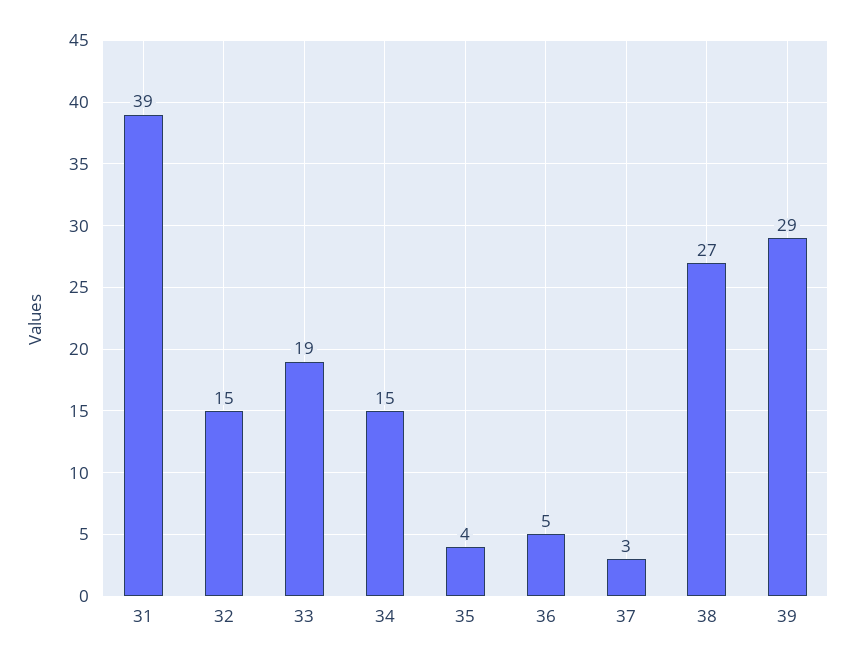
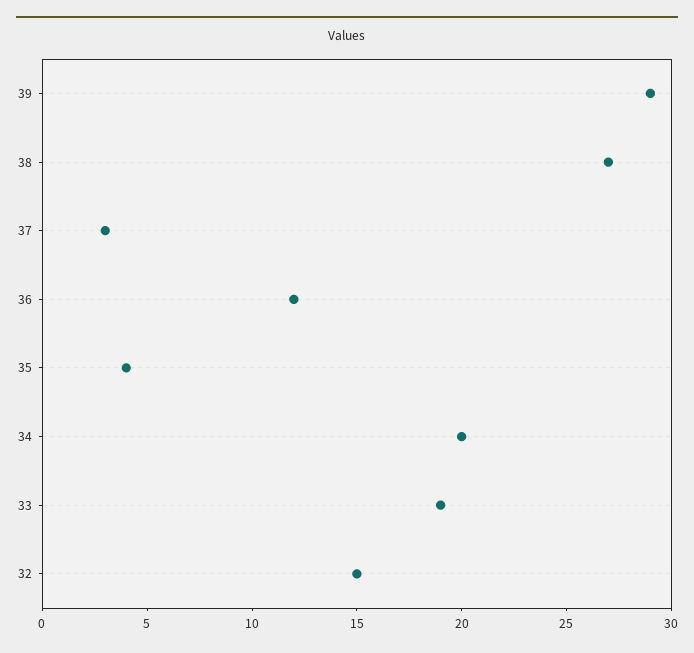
31: 39 -> none
34: 15 -> 20
36: 5 -> 12

